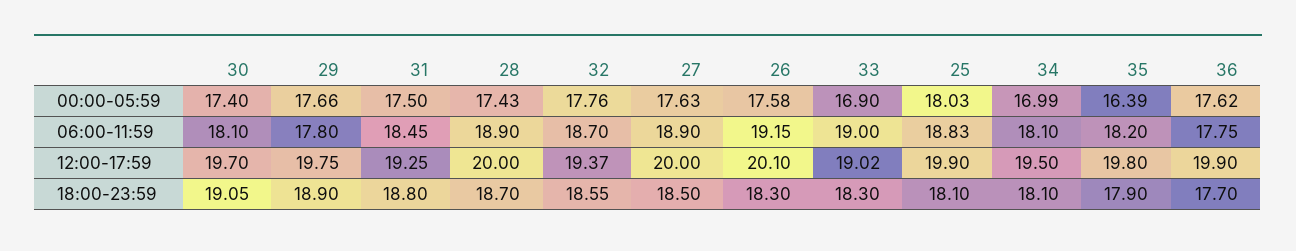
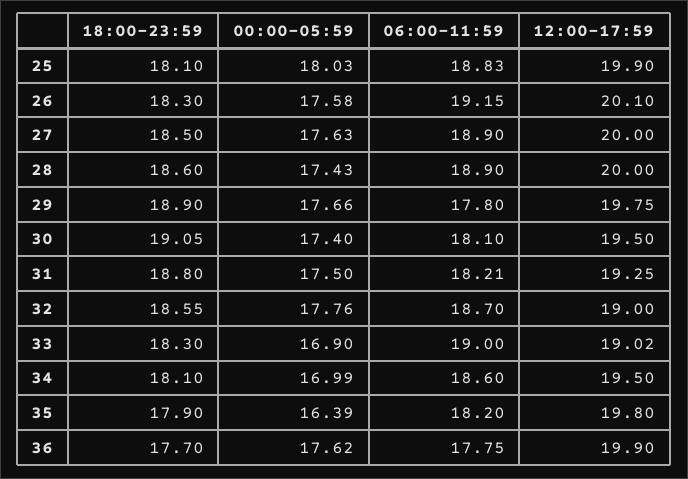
31, 06:00-11:59: 18.45 -> 18.21
34, 06:00-11:59: 18.1 -> 18.6
30, 12:00-17:59: 19.7 -> 19.5
32, 12:00-17:59: 19.37 -> 19
28, 18:00-23:59: 18.7 -> 18.6

